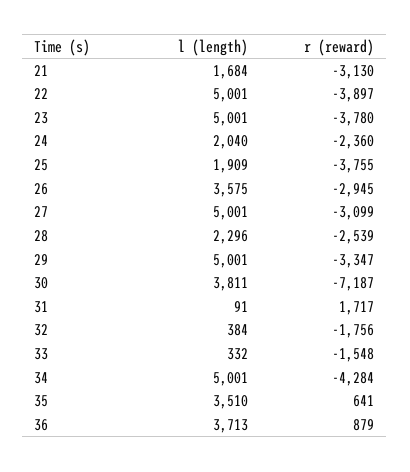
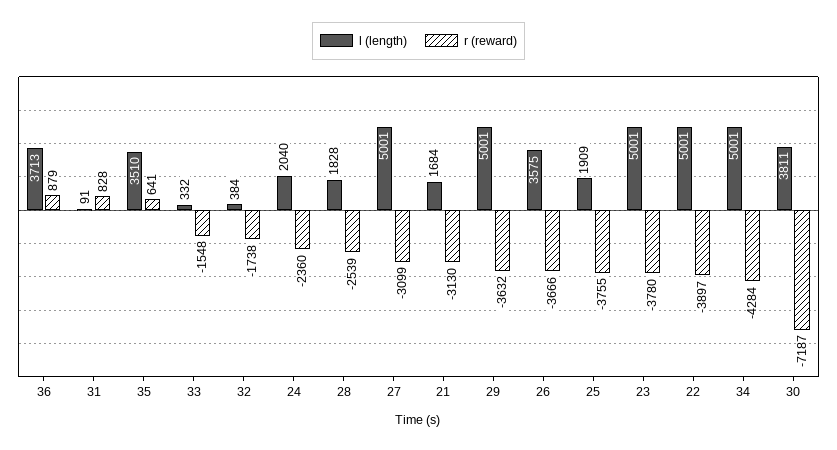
r (reward), 26: -2945 -> -3666
l (length), 28: 2296 -> 1828
r (reward), 29: -3347 -> -3632
r (reward), 31: 1717 -> 828
r (reward), 32: -1756 -> -1738

